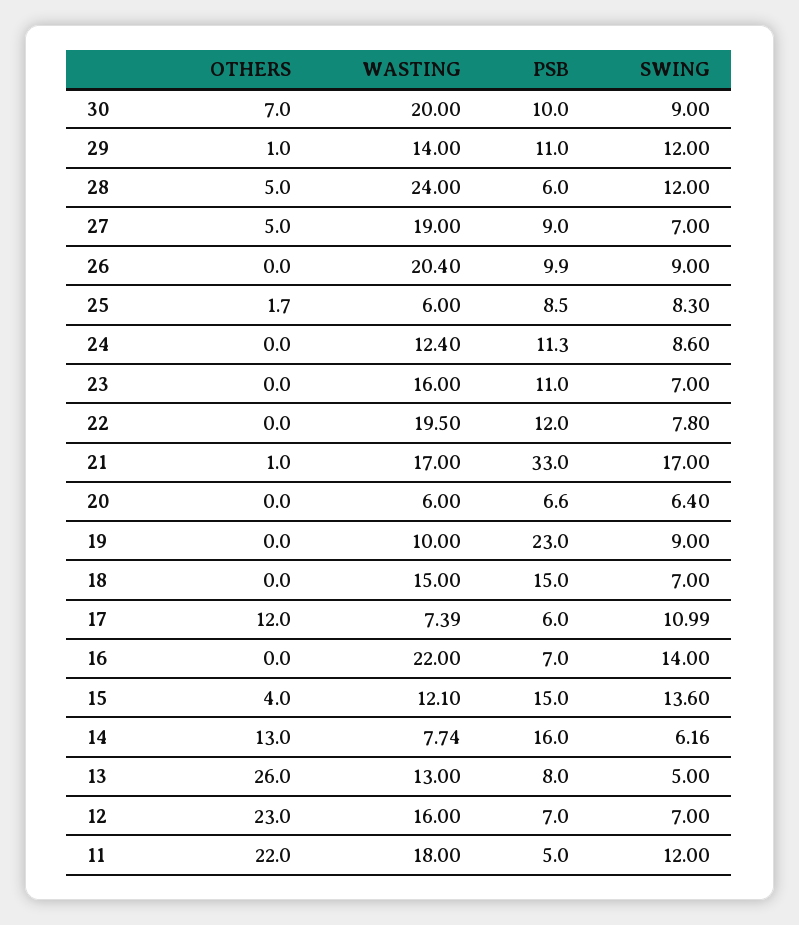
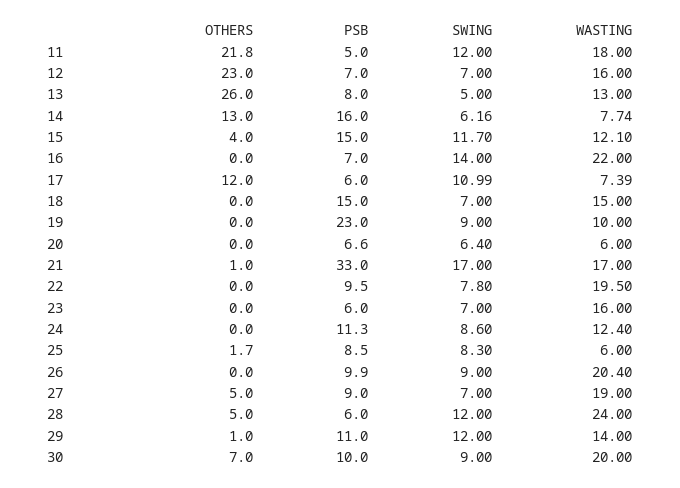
PSB, 23: 11 -> 6
PSB, 22: 12 -> 9.5
SWING, 15: 13.6 -> 11.7
OTHERS, 11: 22 -> 21.8

